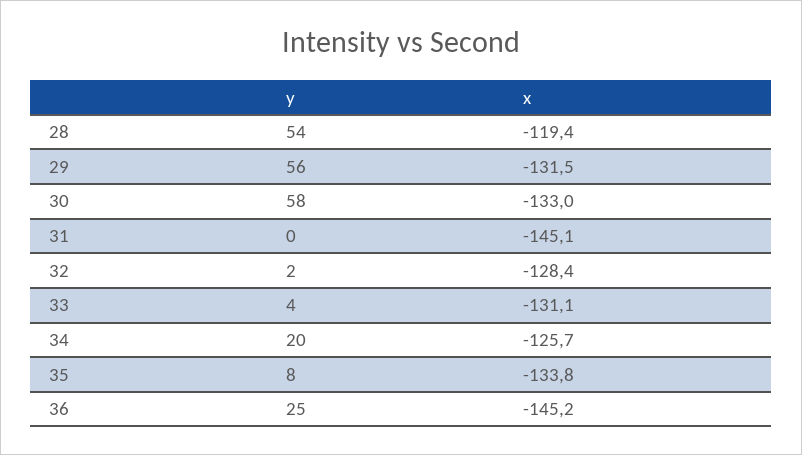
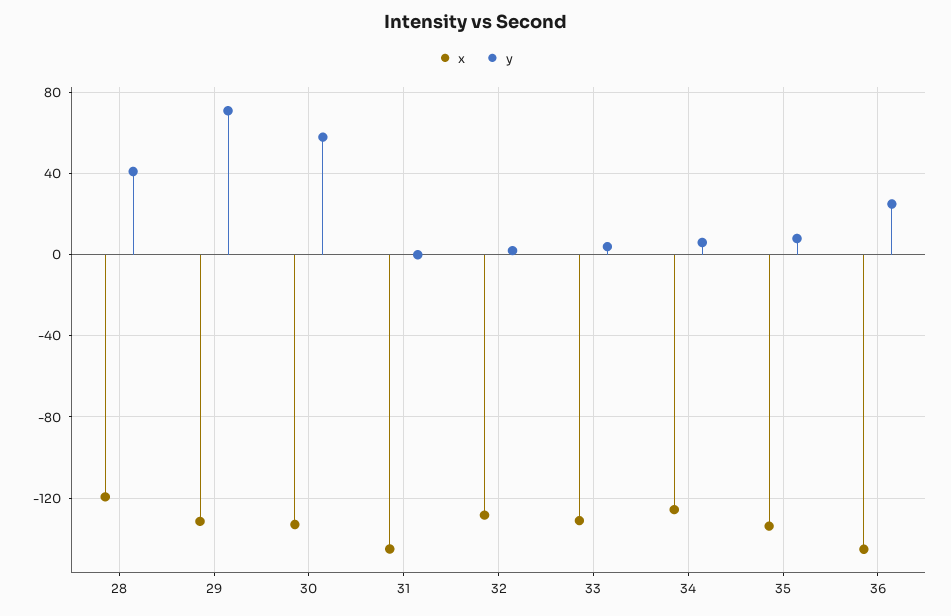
y, 28: 54 -> 40
y, 29: 56 -> 70
y, 34: 20 -> 5

